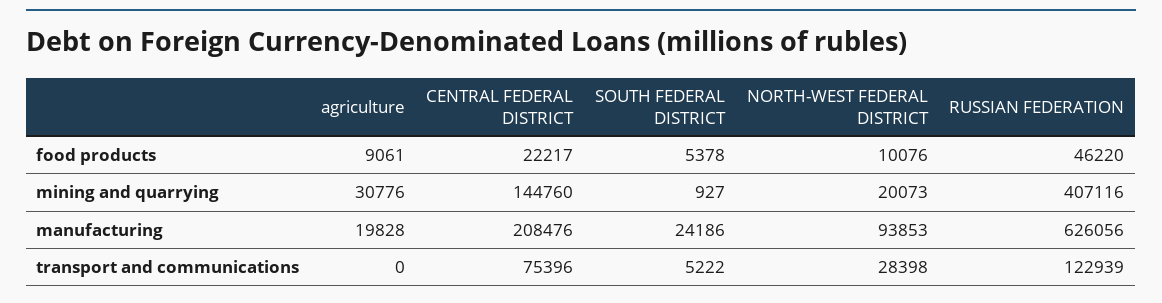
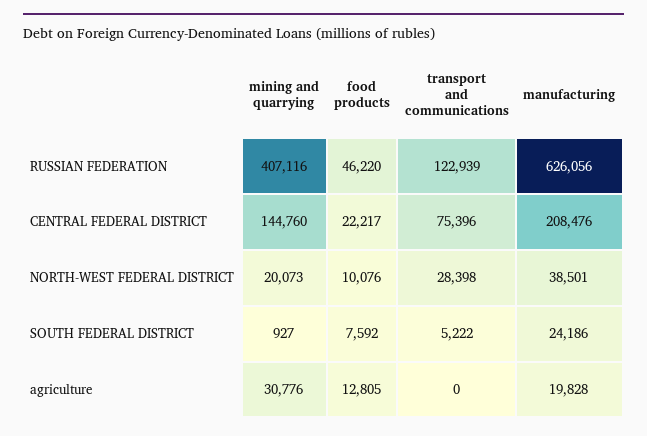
agriculture, food products: 9061 -> 12805
SOUTH FEDERAL DISTRICT, food products: 5378 -> 7592
NORTH-WEST FEDERAL DISTRICT, manufacturing: 93853 -> 38501

